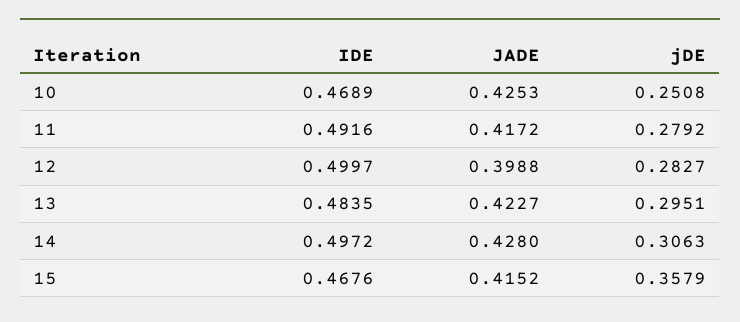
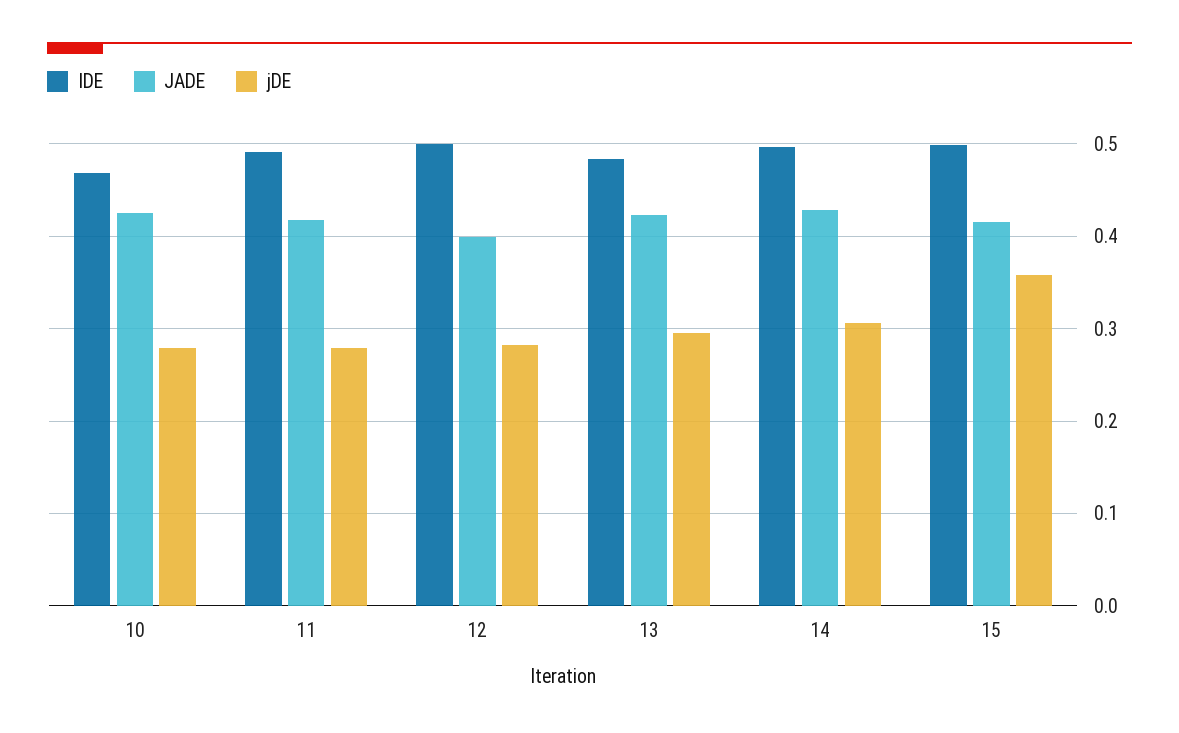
jDE, 10: 0.2508 -> 0.28
IDE, 15: 0.4676 -> 0.5

